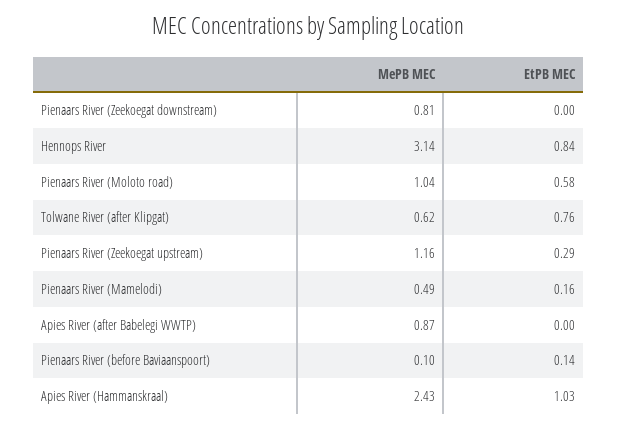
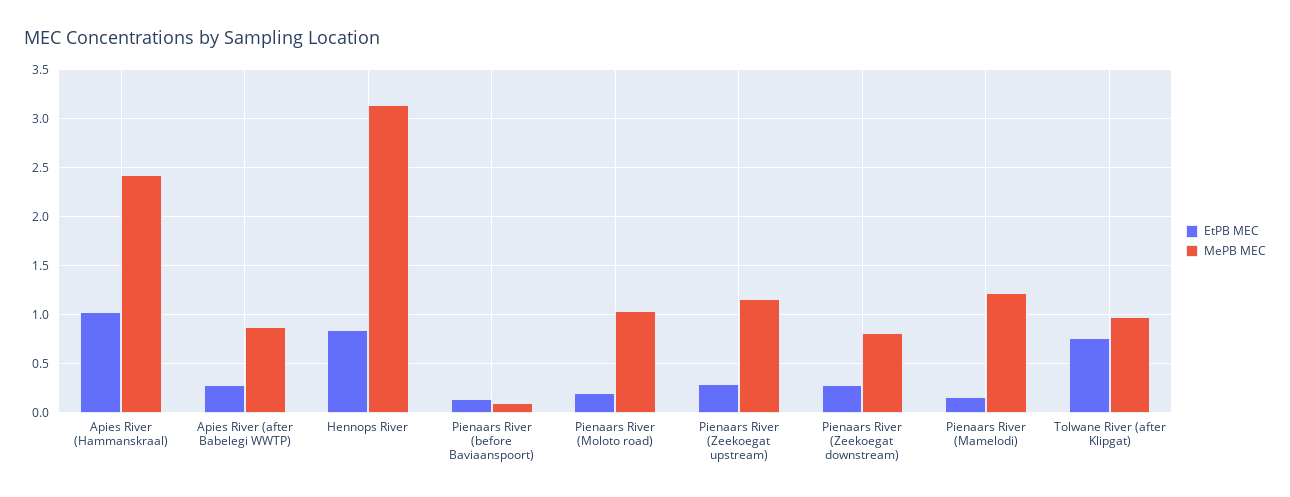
EtPB MEC, Pienaars River (Zeekoegat downstream): 0 -> 0.3
EtPB MEC, Pienaars River (Moloto road): 0.58 -> 0.2
MePB MEC, Tolwane River (after Klipgat): 0.62 -> 1
MePB MEC, Pienaars River (Mamelodi): 0.49 -> 1.2
EtPB MEC, Apies River (after Babelegi WWTP): 0 -> 0.3

